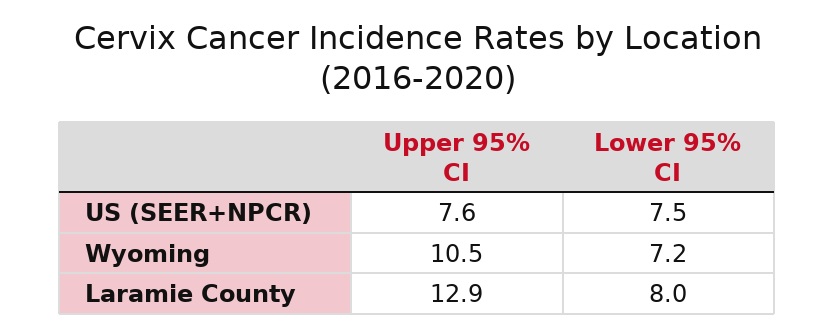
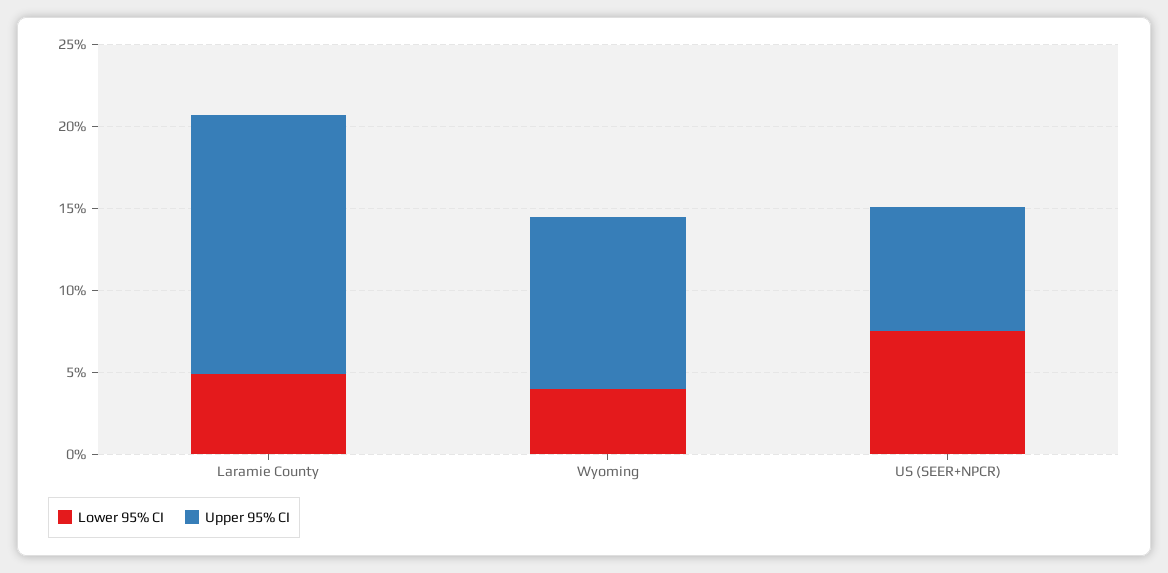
Lower 95% CI, Wyoming: 7.2 -> 4
Upper 95% CI, Laramie County: 12.9 -> 16
Lower 95% CI, Laramie County: 8 -> 5

